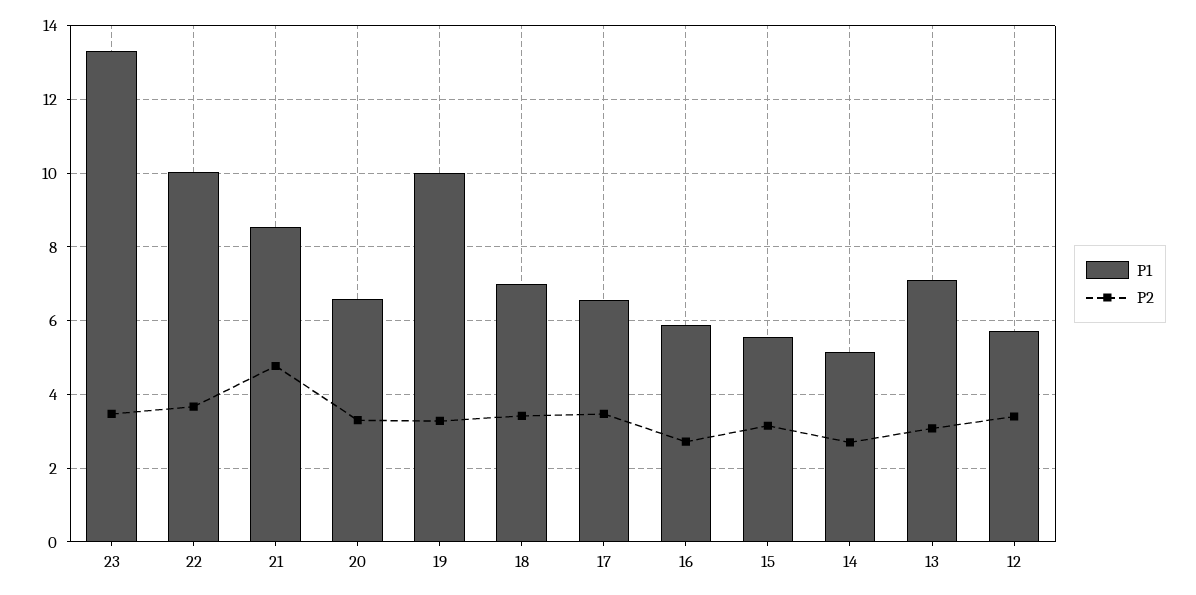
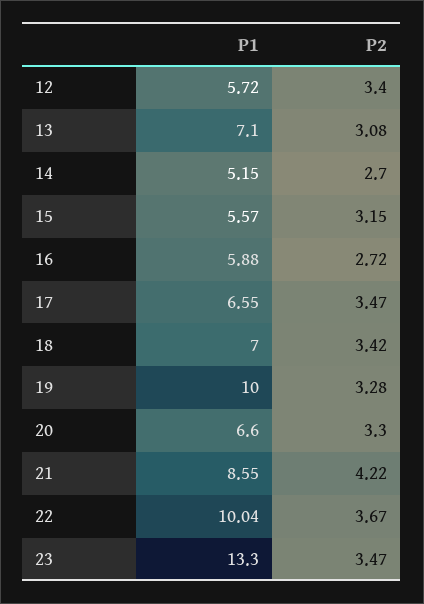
P2, 21: 4.8 -> 4.22

